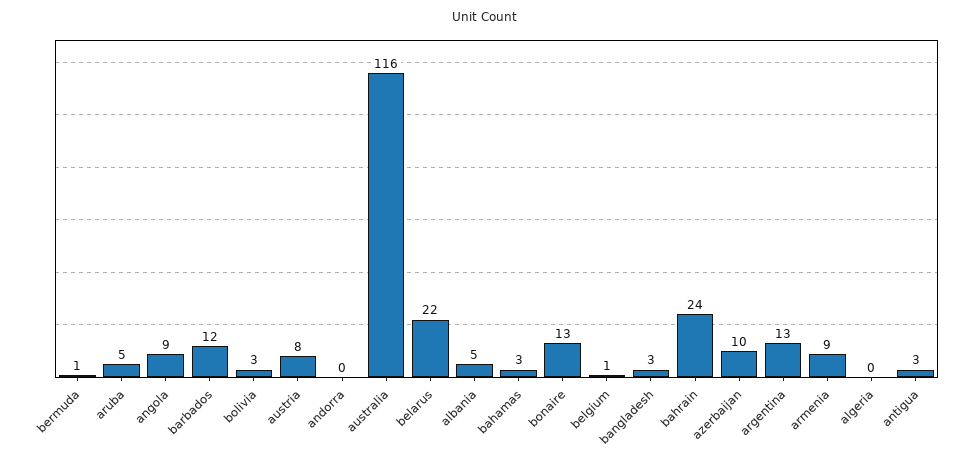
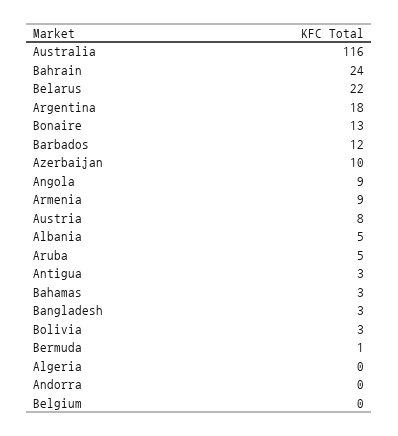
belgium: 1 -> 0
argentina: 13 -> 18

